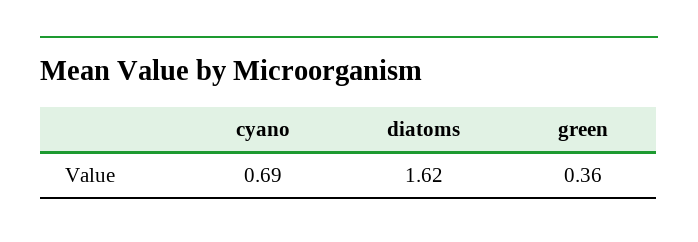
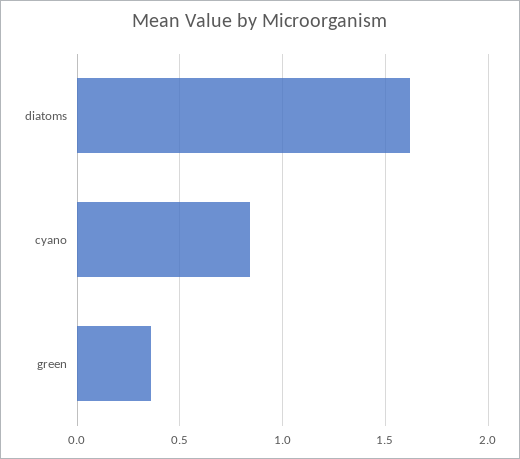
cyano: 0.69 -> 0.85

